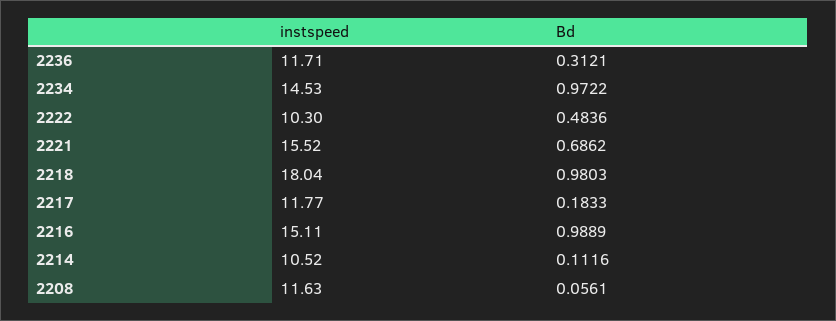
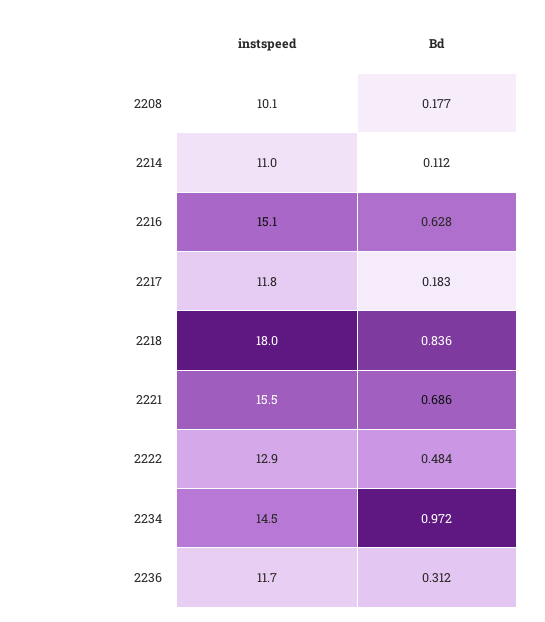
instspeed, 2222: 10.3 -> 12.9
Bd, 2218: 0.9803 -> 0.836
Bd, 2216: 0.9889 -> 0.628
instspeed, 2214: 10.52 -> 11
instspeed, 2208: 11.63 -> 10.1
Bd, 2208: 0.0561 -> 0.177

